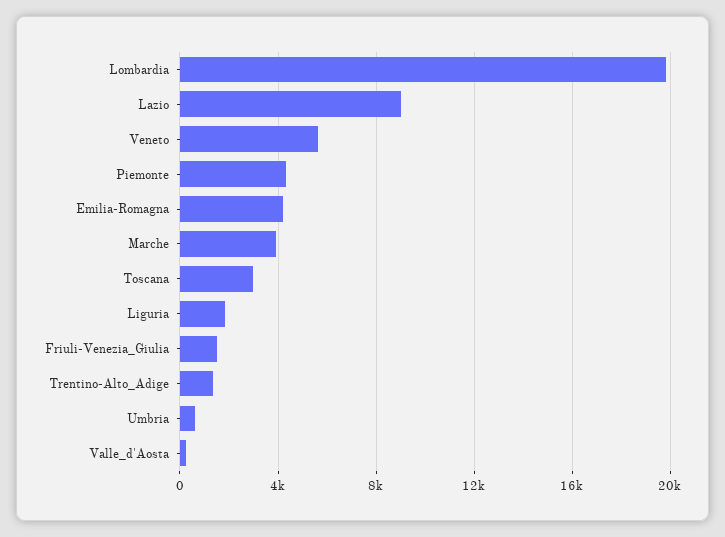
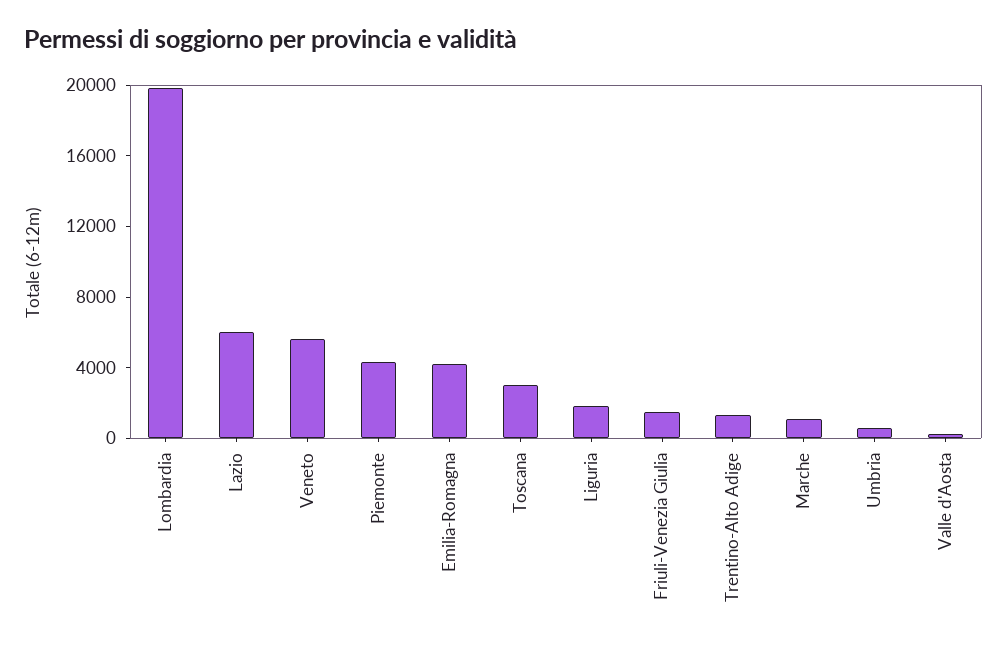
Lazio: 9000 -> 6000
Marche: 4000 -> 1000

